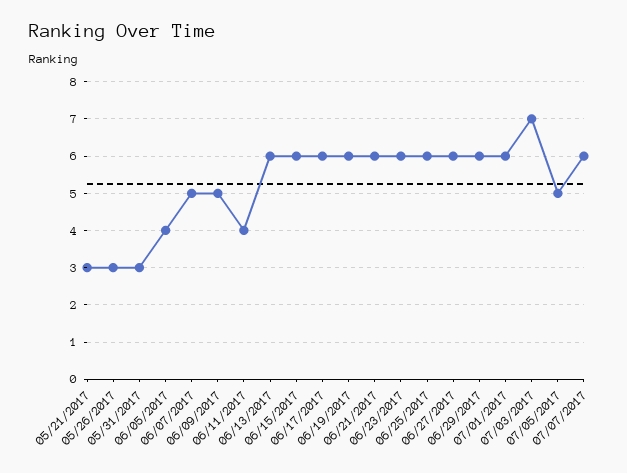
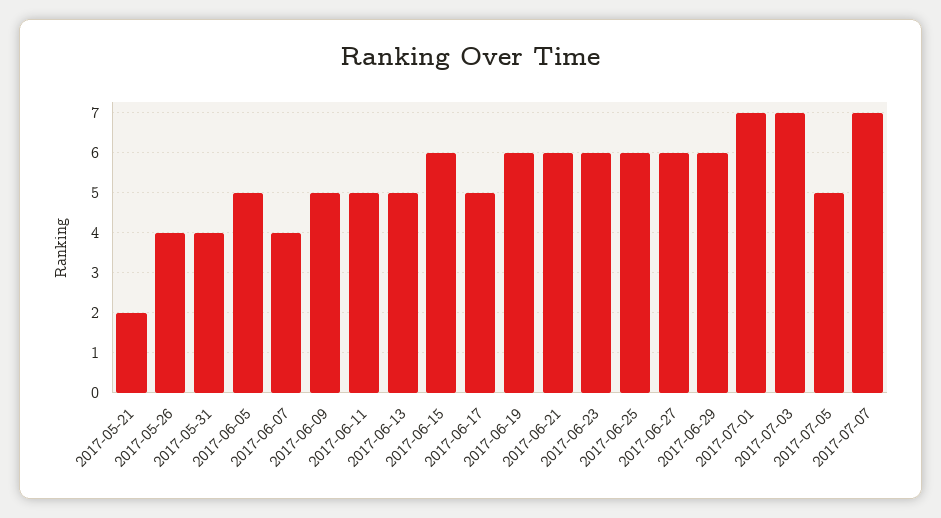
05/21/2017: 3 -> 2
05/26/2017: 3 -> 4
05/31/2017: 3 -> 4
06/05/2017: 4 -> 5
06/07/2017: 5 -> 4
06/11/2017: 4 -> 5
06/13/2017: 6 -> 5
06/17/2017: 6 -> 5
07/01/2017: 6 -> 7
07/07/2017: 6 -> 7

